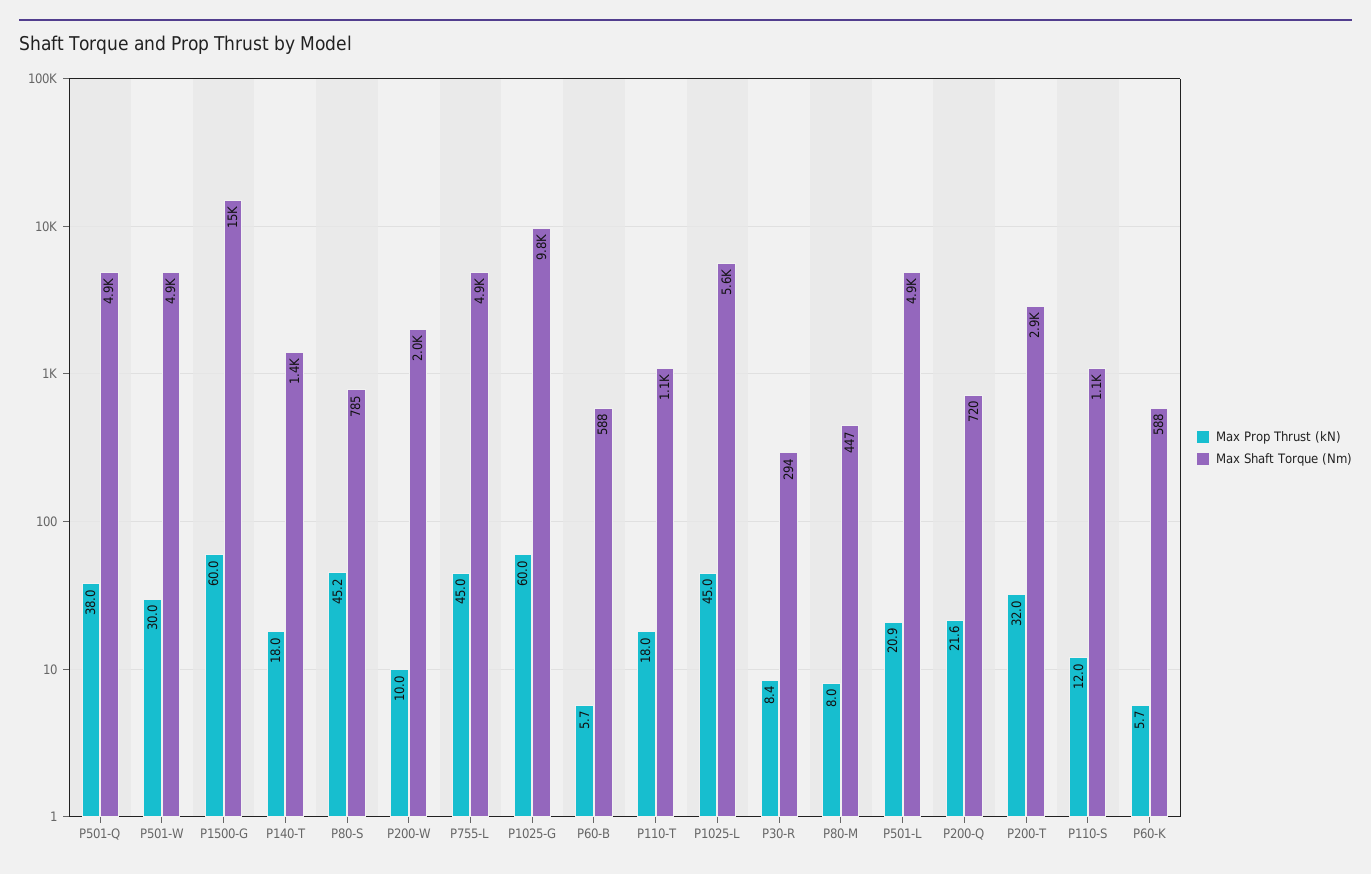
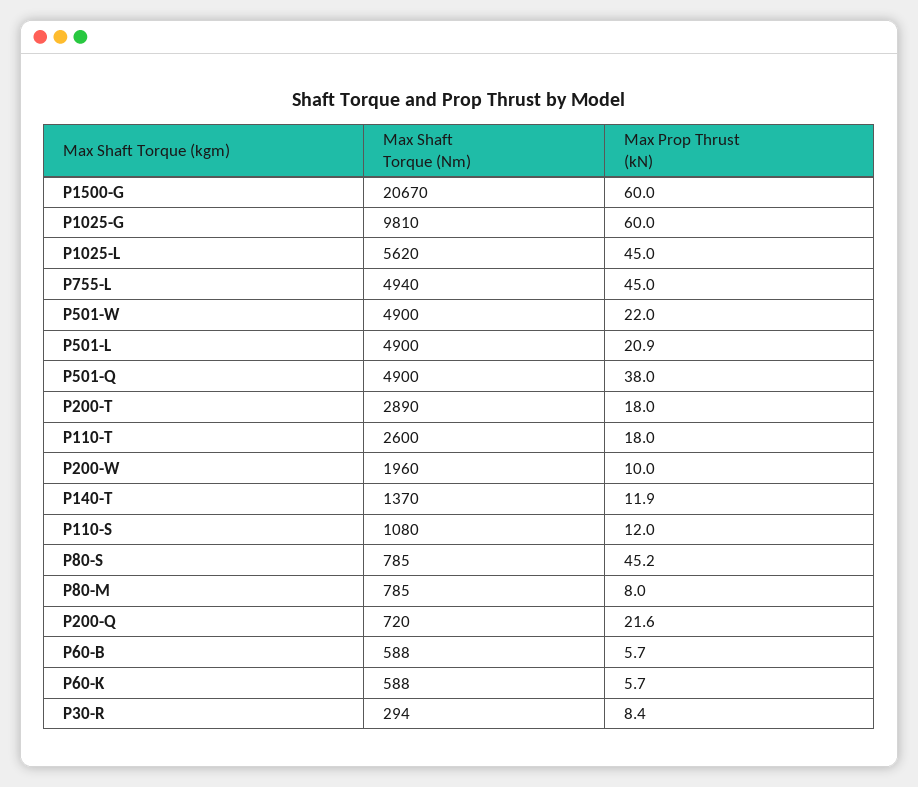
Max Prop Thrust (kN), P501-W: 30 -> 22
Max Shaft Torque (Nm), P1500-G: 15000 -> 20670
Max Prop Thrust (kN), P140-T: 18 -> 11.9
Max Shaft Torque (Nm), P110-T: 1100 -> 2600
Max Shaft Torque (Nm), P80-M: 447 -> 785
Max Prop Thrust (kN), P200-T: 32 -> 18

